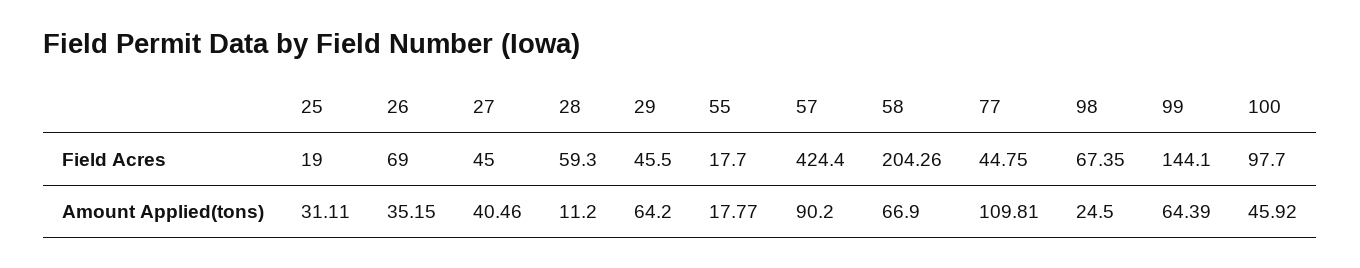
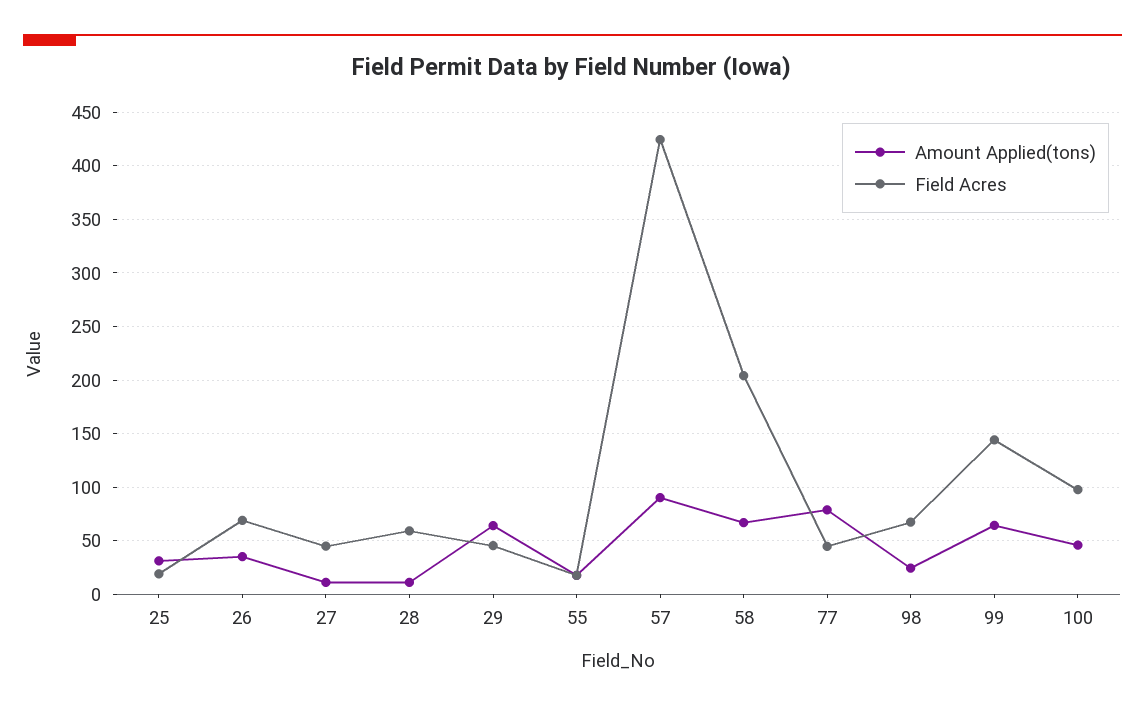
Amount Applied(tons), 27: 40.46 -> 10
Amount Applied(tons), 77: 109.81 -> 80

